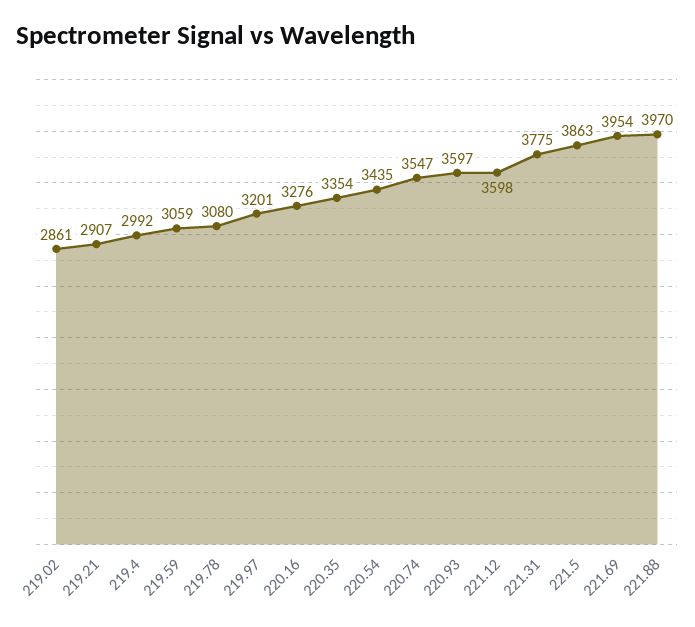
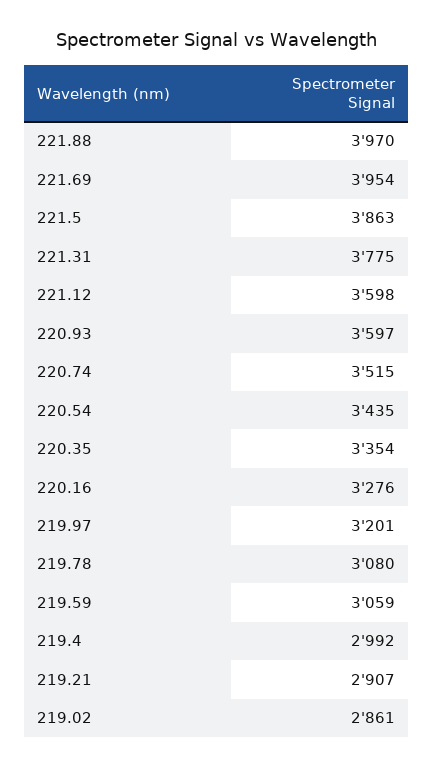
220.74: 3547 -> 3515

